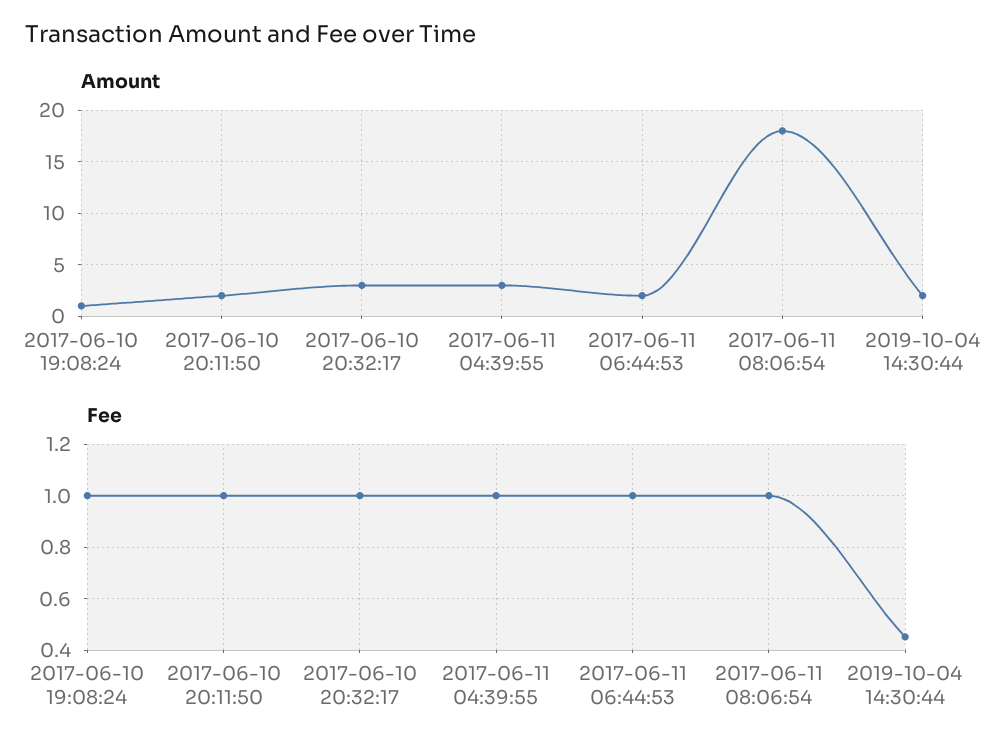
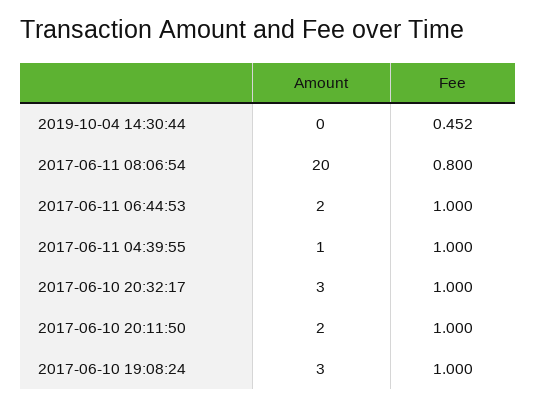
Amount, 2017-06-10 19:08:24: 1 -> 3
Amount, 2017-06-11 04:39:55: 3 -> 1
Amount, 2017-06-11 08:06:54: 18 -> 20
Amount, 2019-10-04 14:30:44: 2 -> 0
Fee, 2017-06-11 08:06:54: 1 -> 0.8

